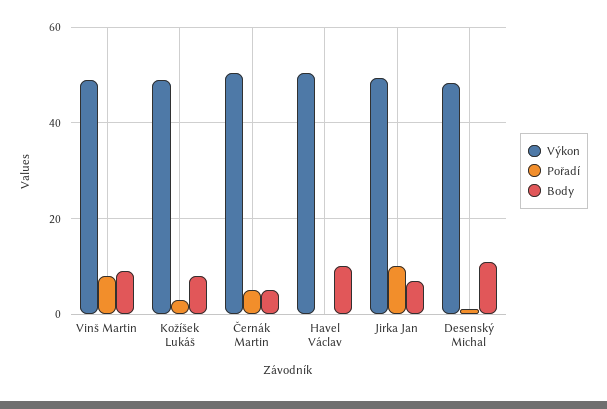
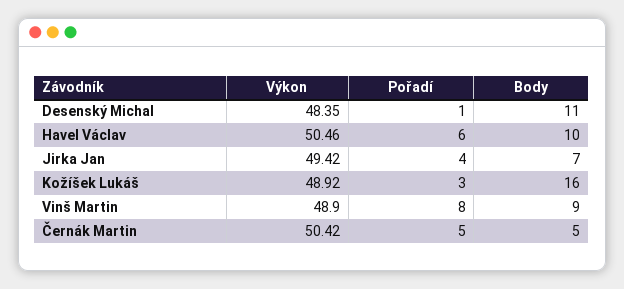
Body, Kožíšek Lukáš: 8 -> 16
Pořadí, Havel Václav: 0 -> 6
Pořadí, Jirka Jan: 10 -> 4

